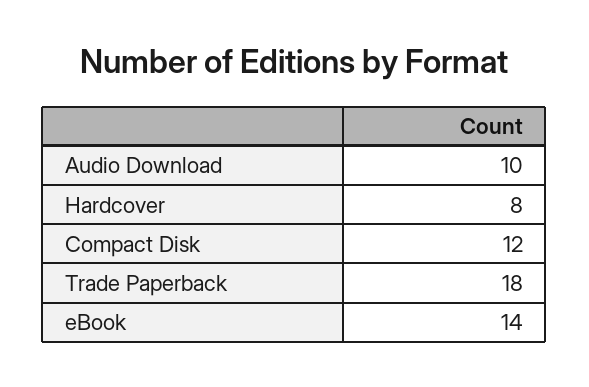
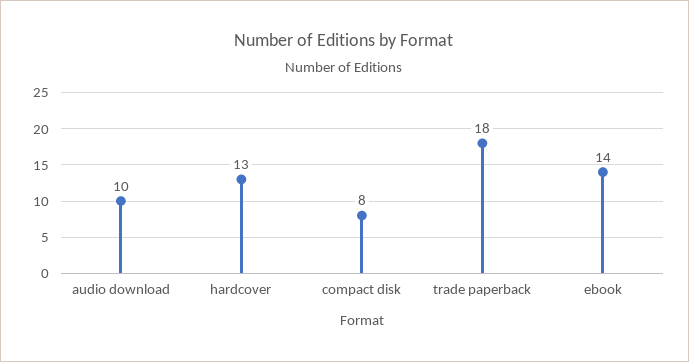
Hardcover: 8 -> 13
Compact Disk: 12 -> 8

